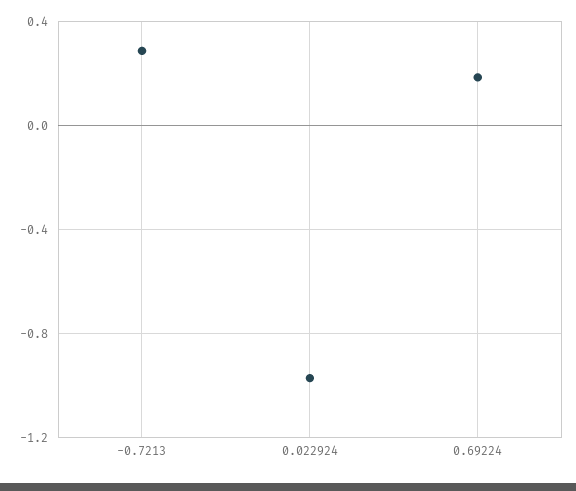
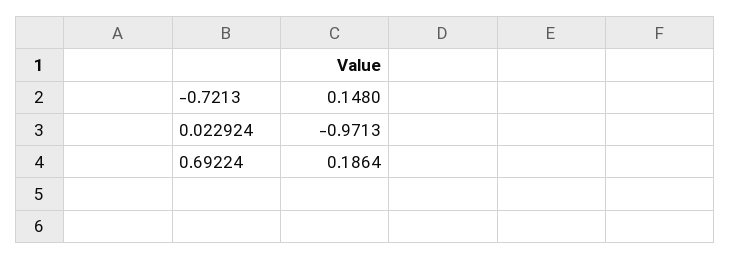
-0.7213: 0.3 -> 0.148

